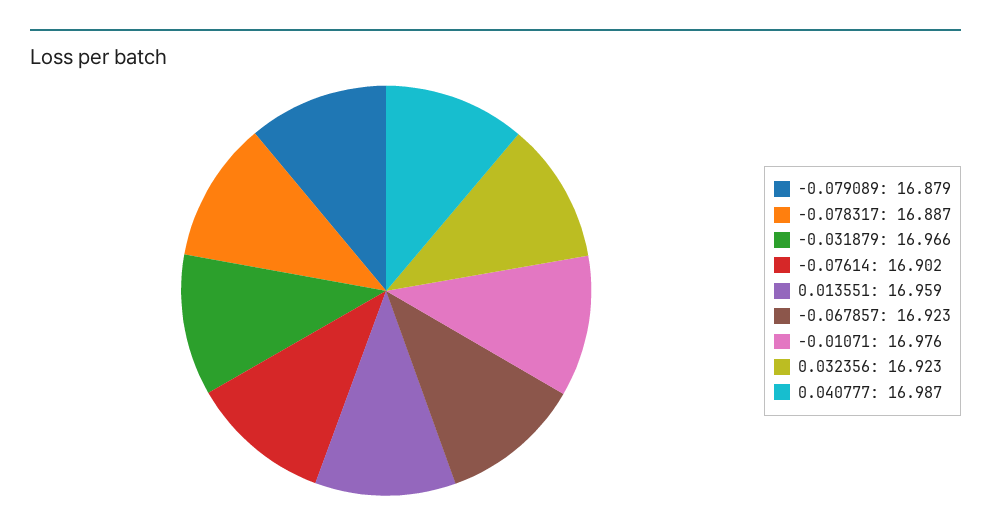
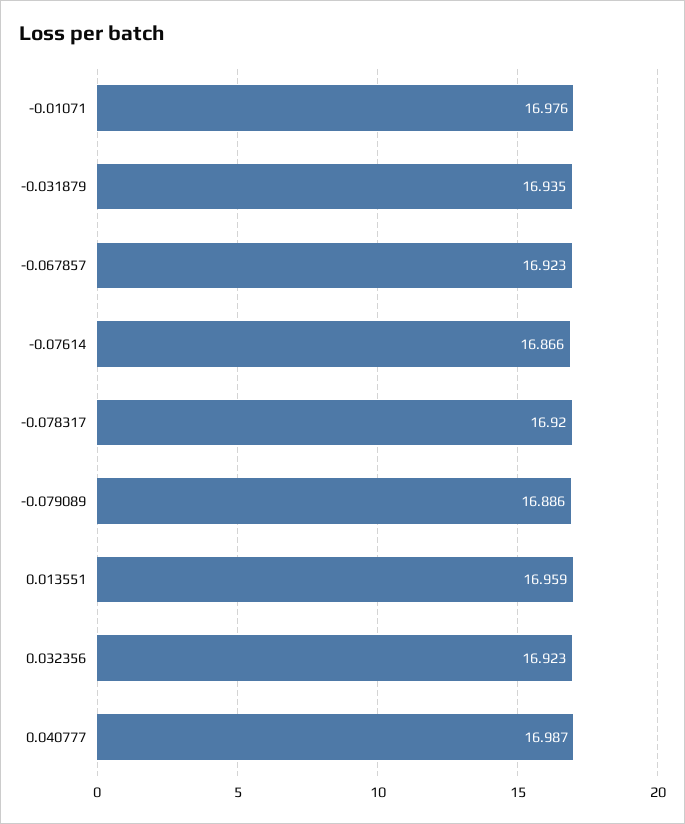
-0.079089: 16.879 -> 16.886
-0.078317: 16.887 -> 16.92
-0.031879: 16.966 -> 16.935
-0.07614: 16.902 -> 16.866

